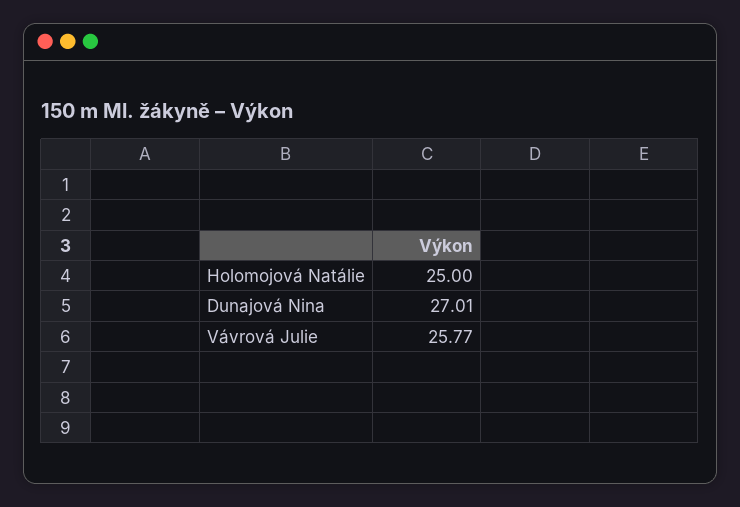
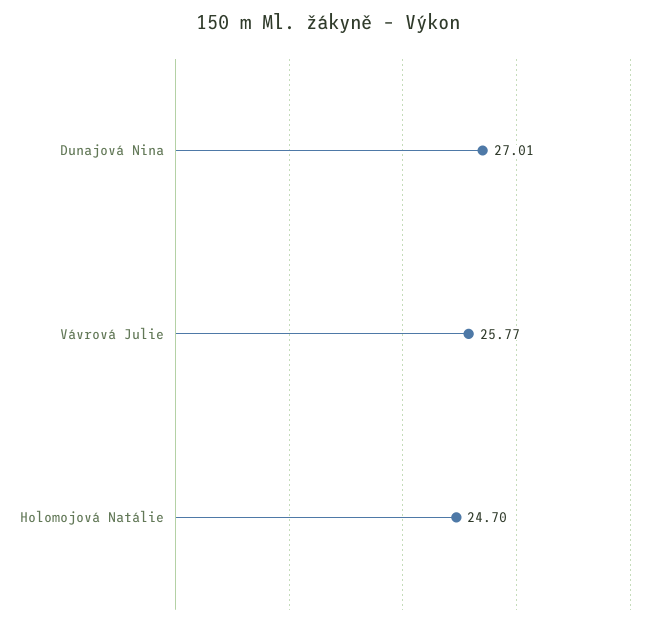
Holomojová Natálie: 25 -> 24.7

